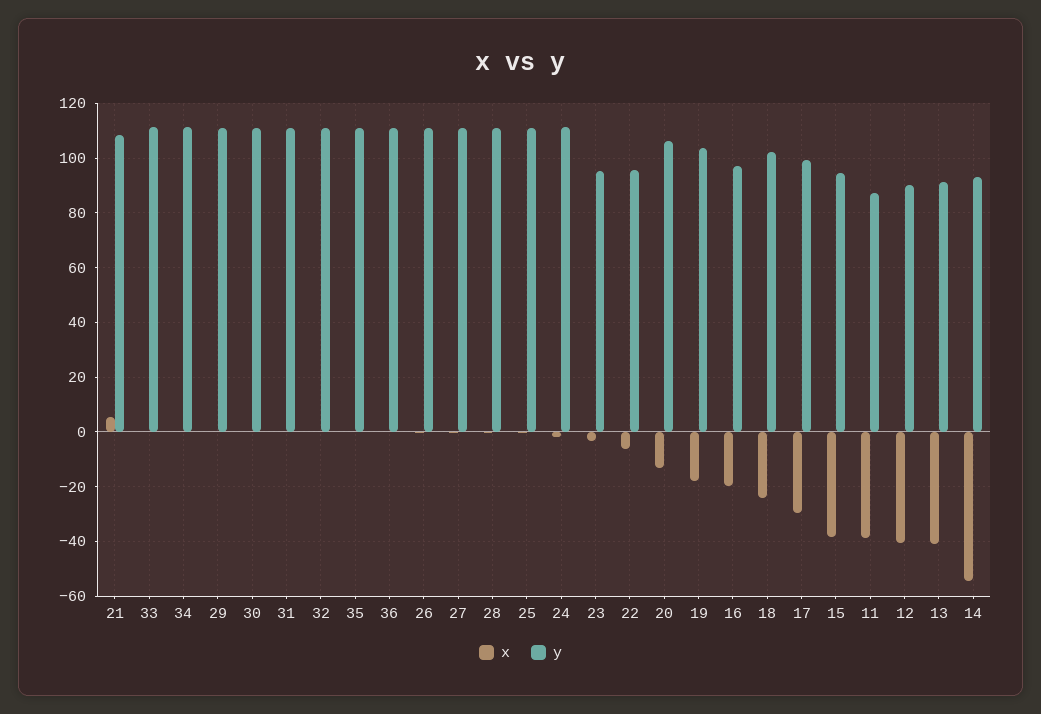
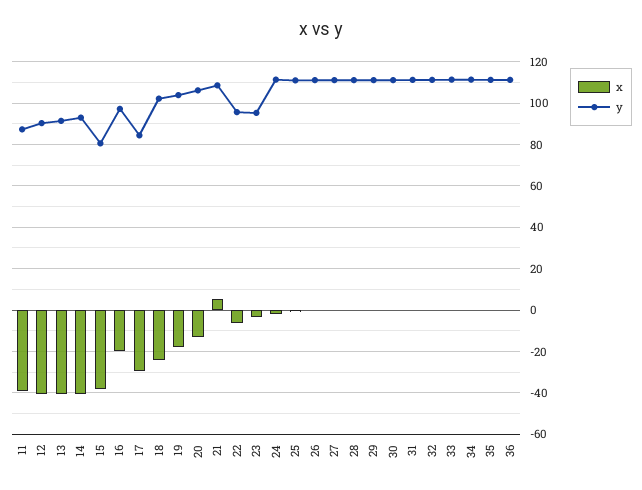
y, 17: 100 -> 85
y, 15: 95 -> 80
x, 14: -55 -> -40

